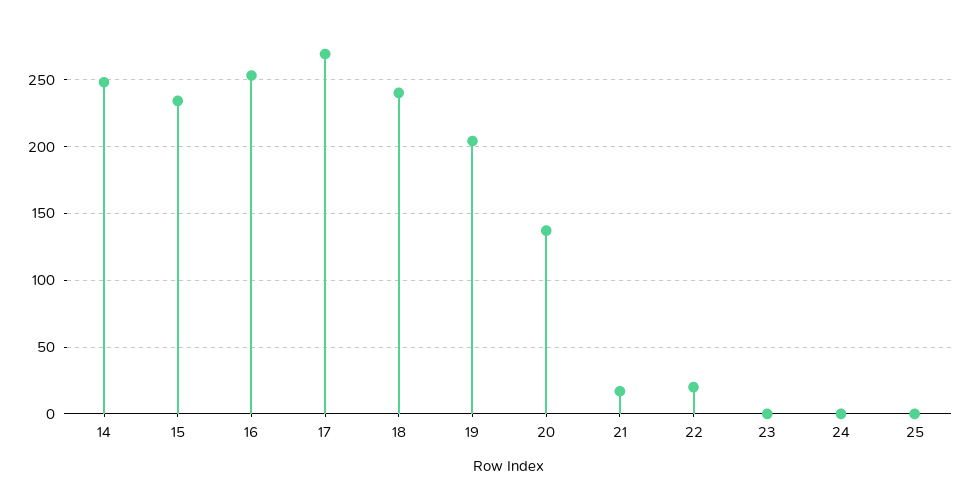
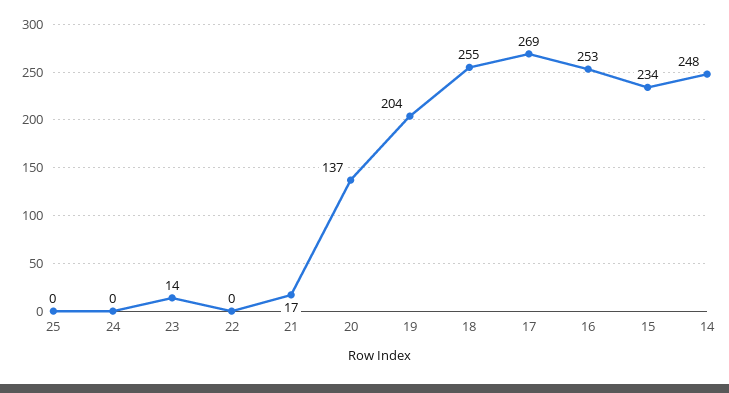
18: 240 -> 255
22: 20 -> 0
23: 0 -> 14

